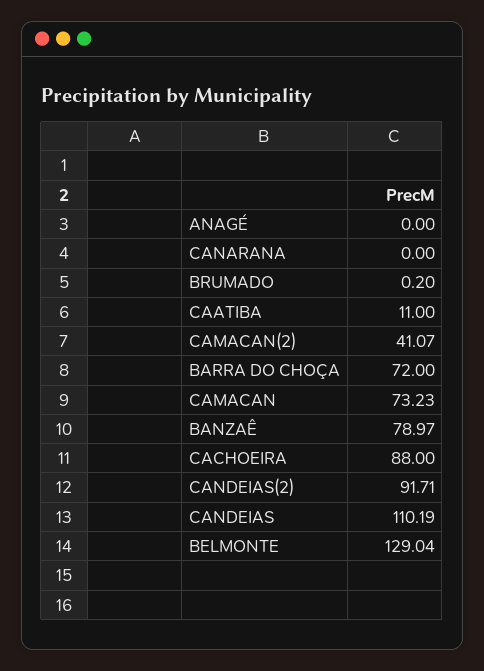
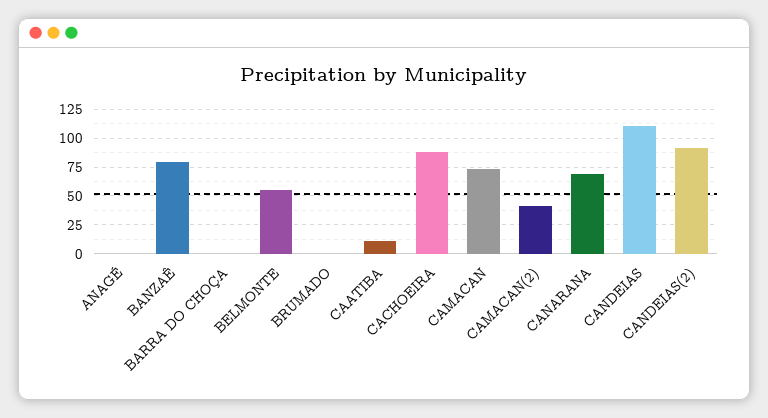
CANARANA: 0 -> 75
BARRA DO CHOÇA: 72 -> 0
BELMONTE: 129.04 -> 50

